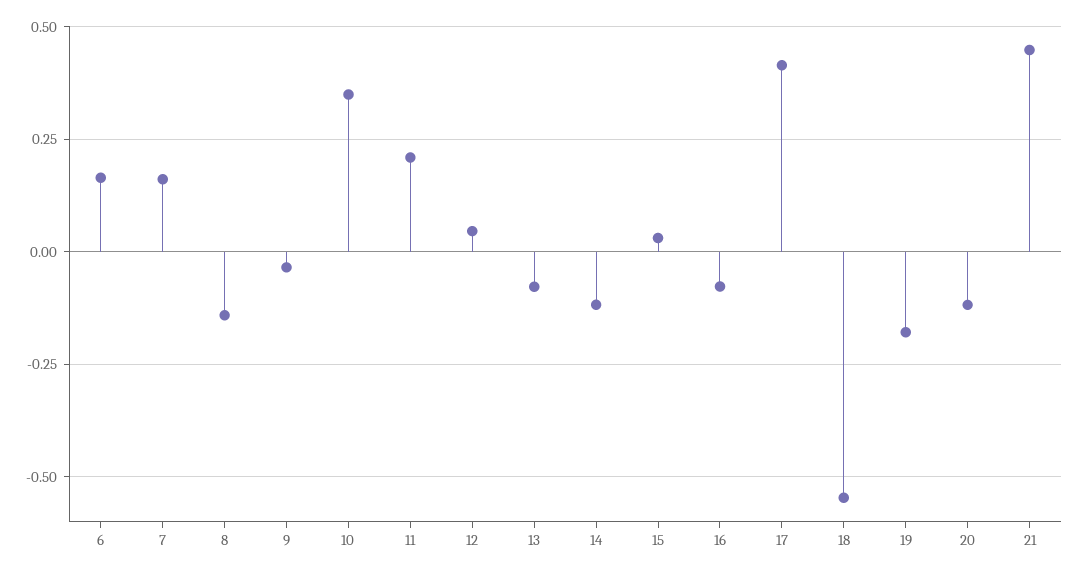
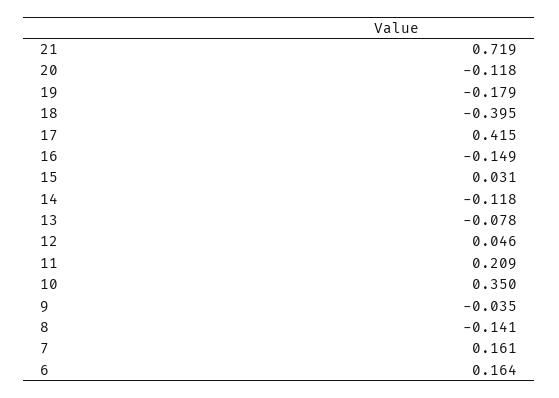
16: -0.075 -> -0.149
18: -0.55 -> -0.395
21: 0.45 -> 0.719

